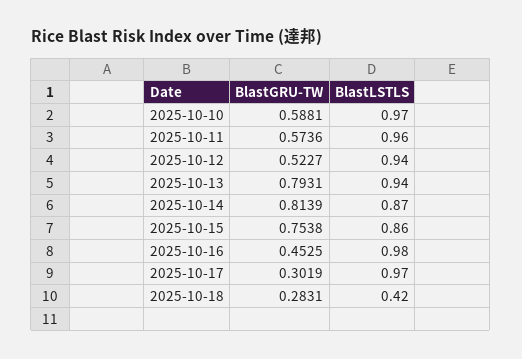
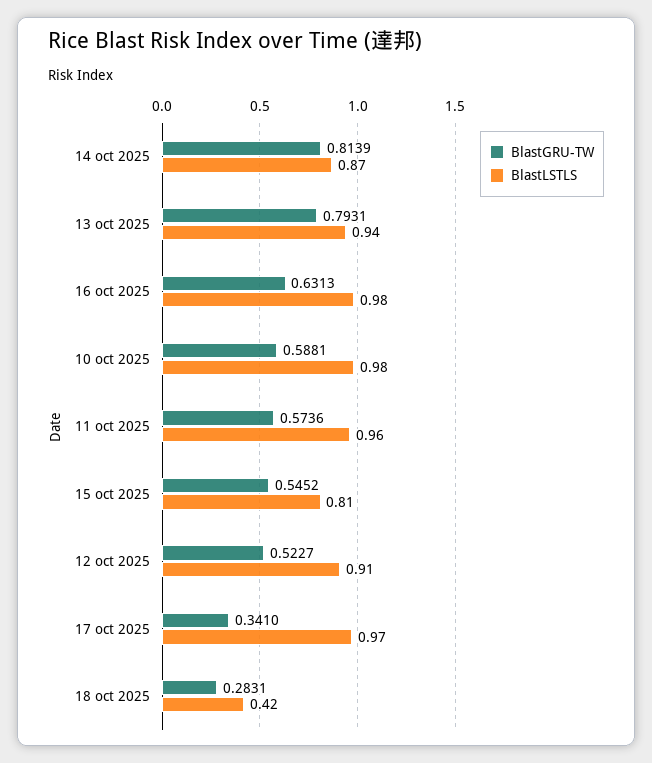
BlastLSTLS, 2025-10-10: 0.97 -> 0.98
BlastLSTLS, 2025-10-12: 0.94 -> 0.91
BlastGRU-TW, 2025-10-15: 0.7538 -> 0.5452
BlastLSTLS, 2025-10-15: 0.86 -> 0.81
BlastGRU-TW, 2025-10-16: 0.4525 -> 0.6313
BlastGRU-TW, 2025-10-17: 0.3019 -> 0.341

